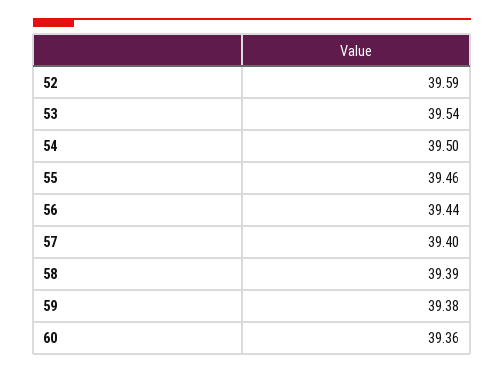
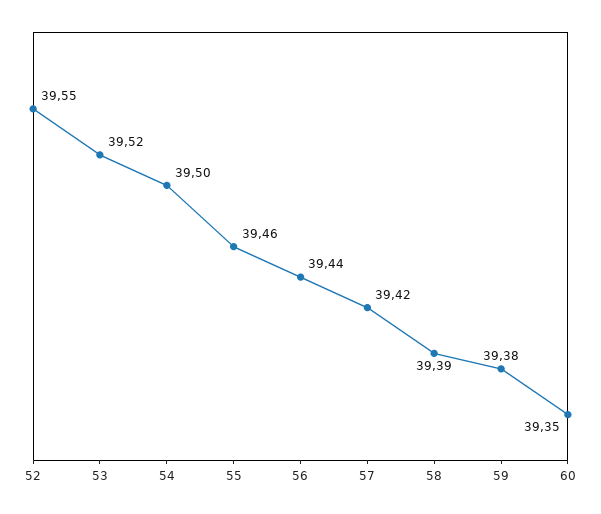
52: 39.59 -> 39.55
53: 39.54 -> 39.52
57: 39.4 -> 39.42
60: 39.36 -> 39.35

